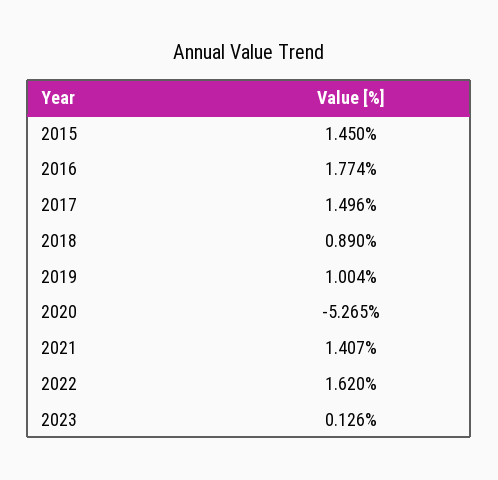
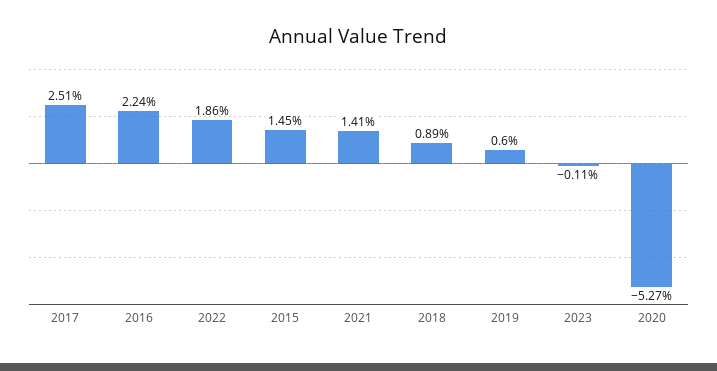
2016: 1.774 -> 2.24
2017: 1.496 -> 2.51
2019: 1.004 -> 0.6
2022: 1.62 -> 1.86
2023: 0.126 -> -0.11

